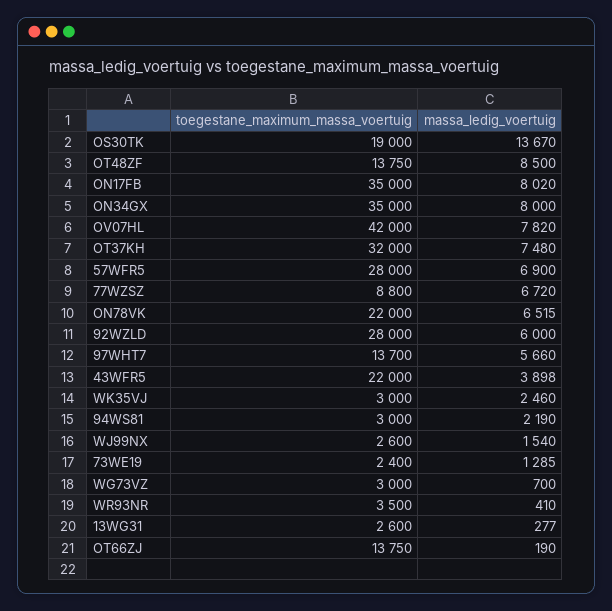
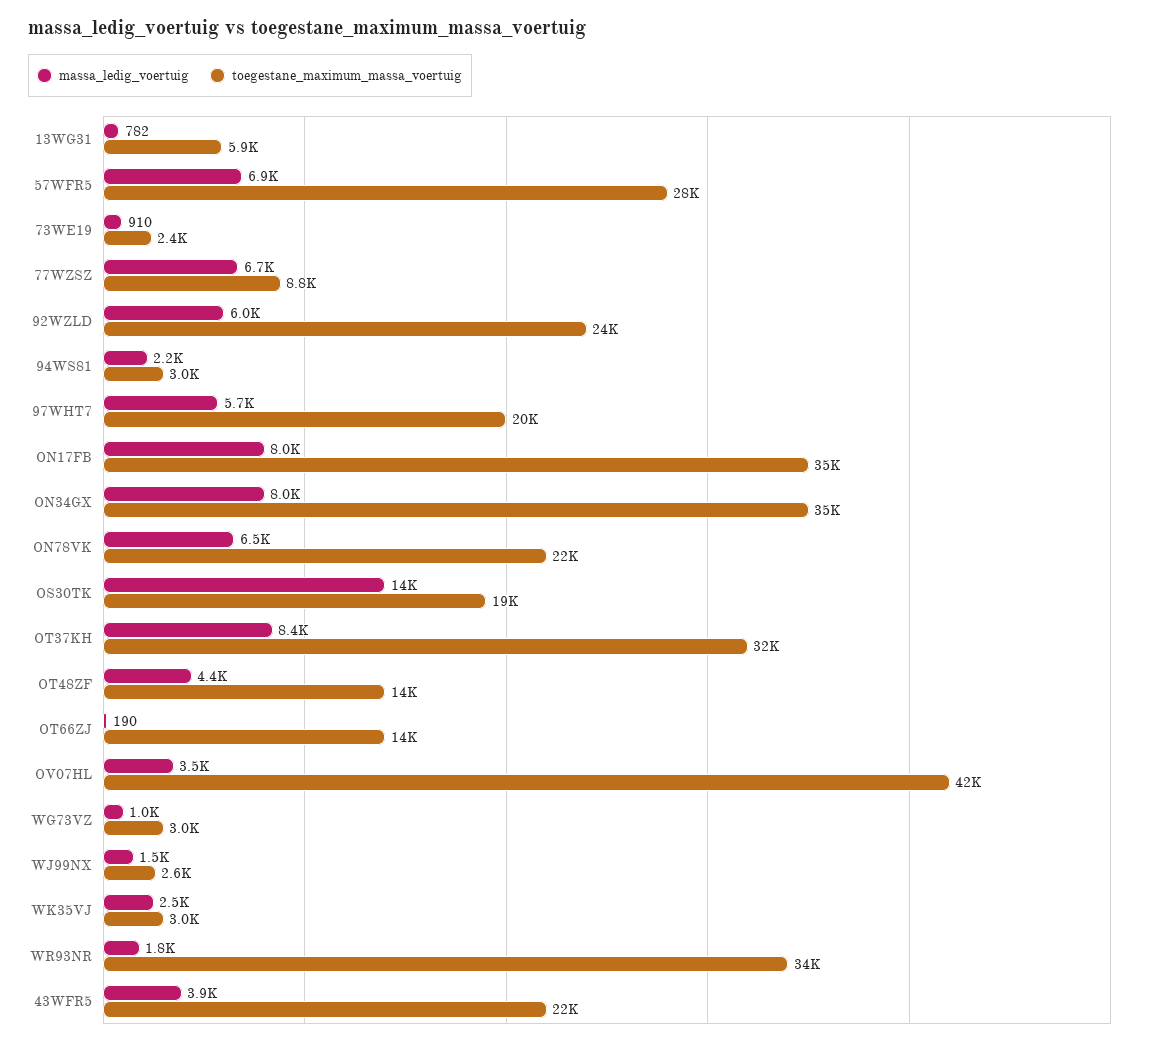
massa_ledig_voertuig, OT48ZF: 8500 -> 4400
massa_ledig_voertuig, OV07HL: 7820 -> 3500
massa_ledig_voertuig, OT37KH: 7480 -> 8400
toegestane_maximum_massa_voertuig, 92WZLD: 28000 -> 24000
toegestane_maximum_massa_voertuig, 97WHT7: 13700 -> 20000
massa_ledig_voertuig, 73WE19: 1285 -> 910
massa_ledig_voertuig, WG73VZ: 700 -> 1000
toegestane_maximum_massa_voertuig, WR93NR: 3500 -> 34000
massa_ledig_voertuig, WR93NR: 410 -> 1800
toegestane_maximum_massa_voertuig, 13WG31: 2600 -> 5900
massa_ledig_voertuig, 13WG31: 277 -> 782

